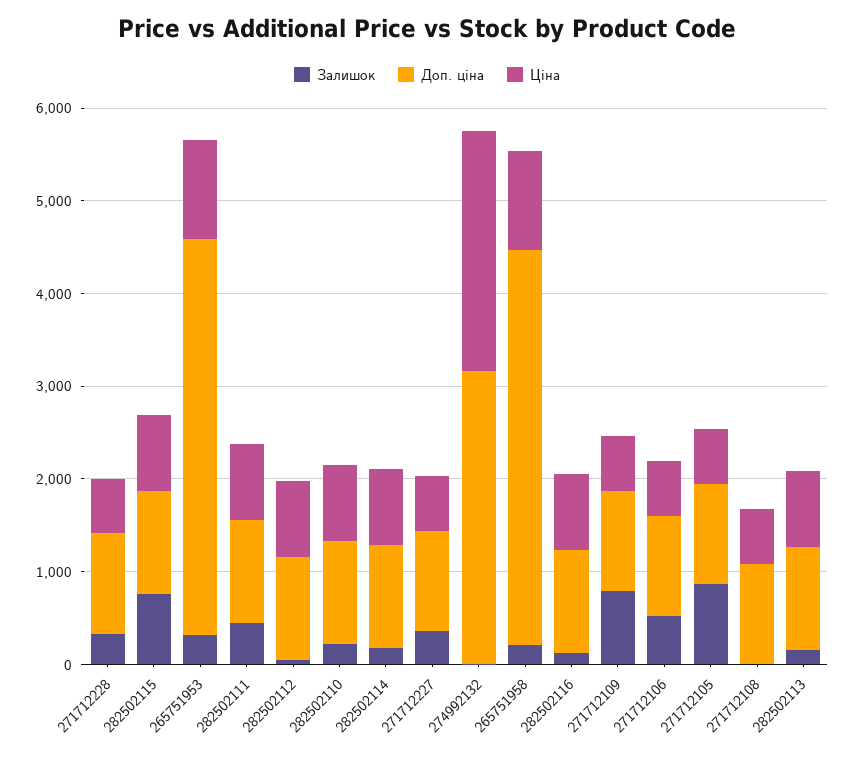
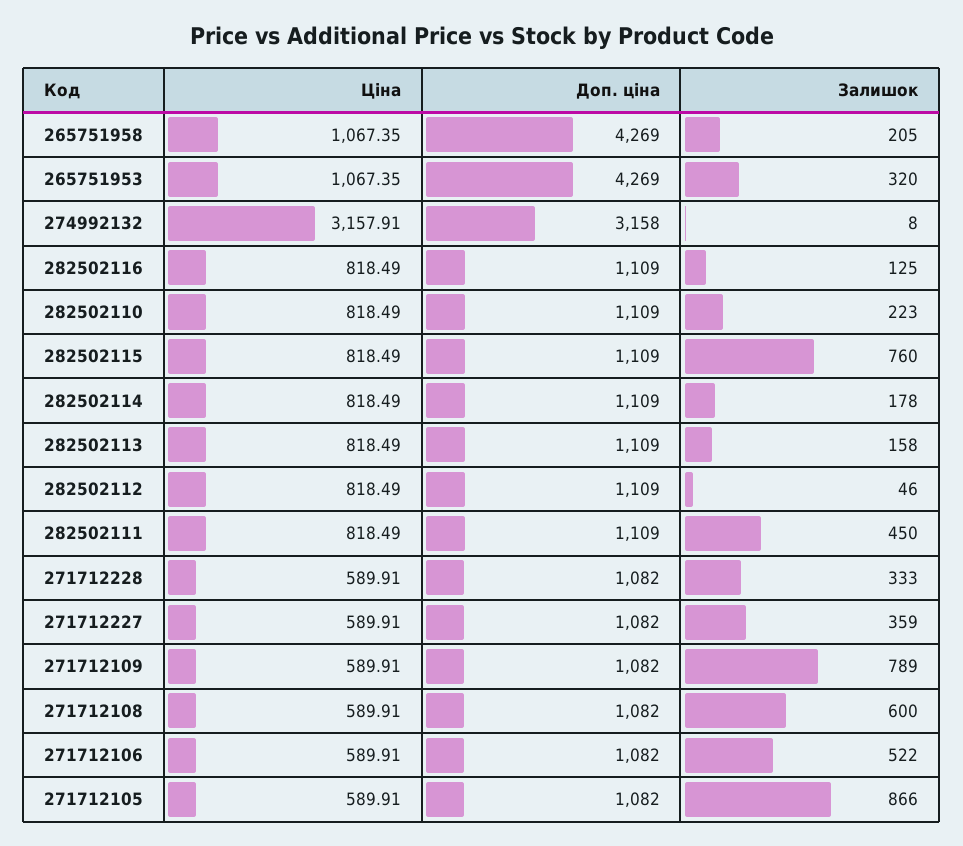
Ціна, 274992132: 2600 -> 3157.91
Залишок, 271712108: 0 -> 600

